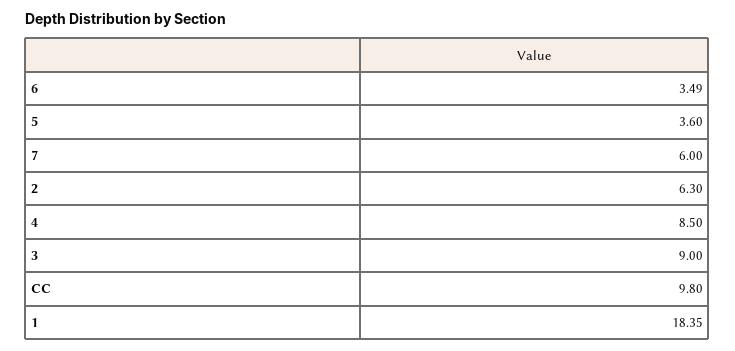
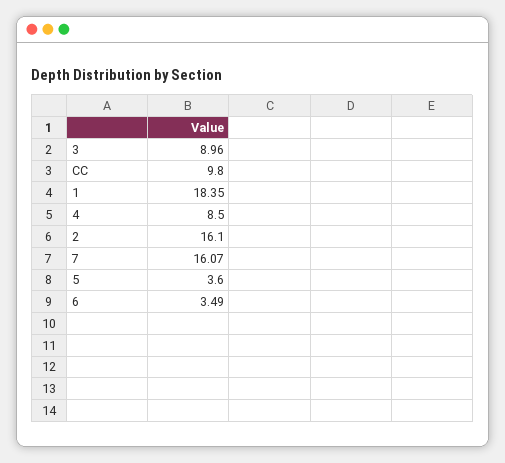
7: 6 -> 16.07
2: 6.3 -> 16.1
3: 9 -> 8.96

